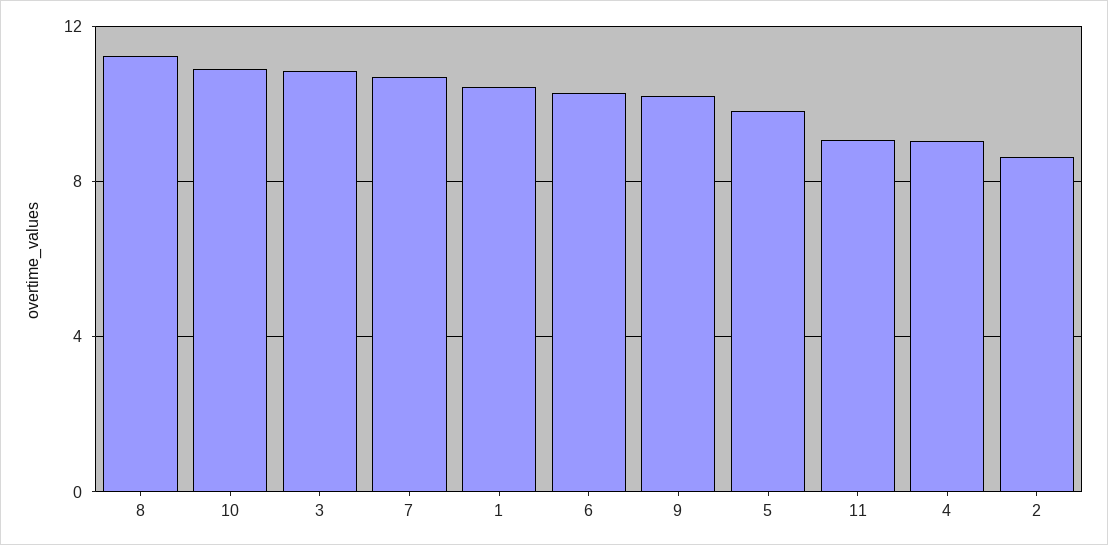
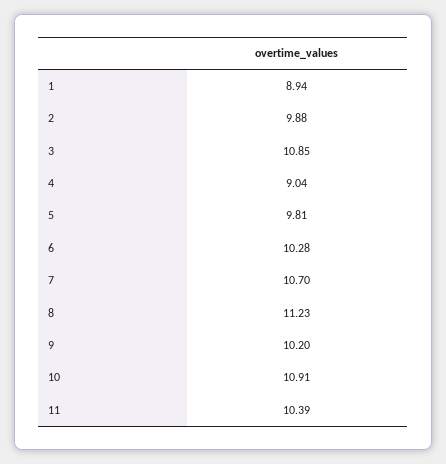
1: 10.5 -> 8.94
11: 9 -> 10.39
2: 8.5 -> 9.88

